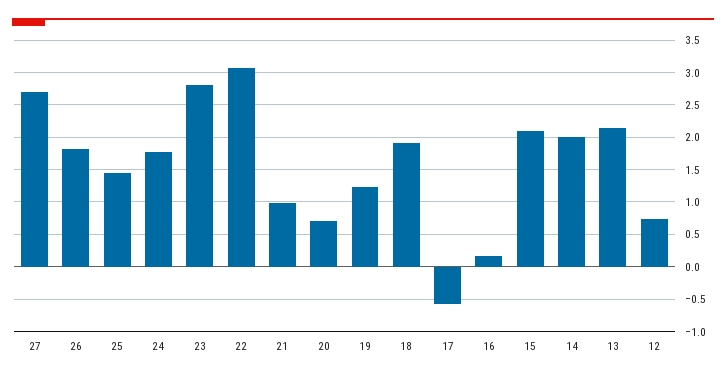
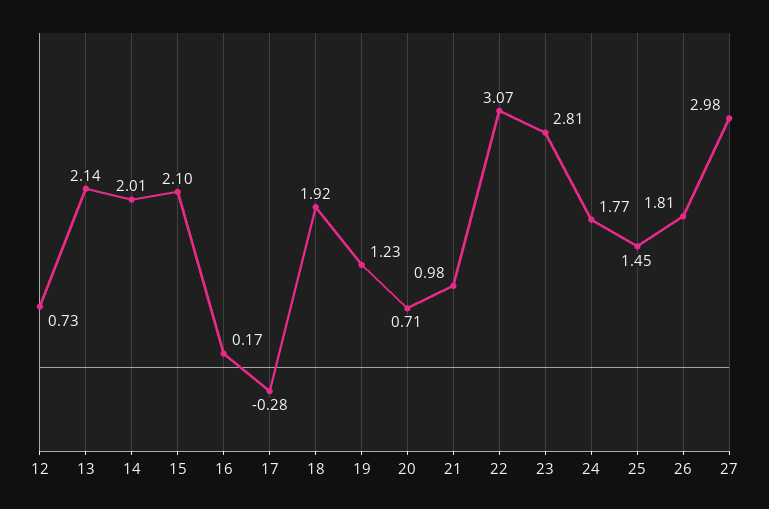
27: 2.7 -> 2.98
17: -0.6 -> -0.28

